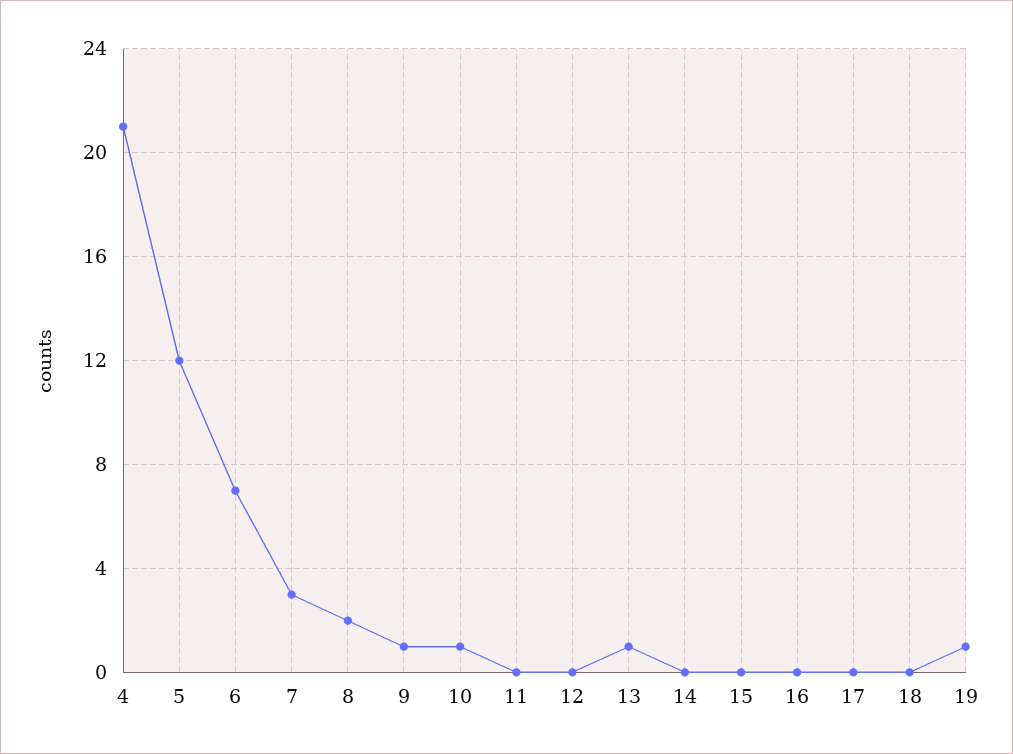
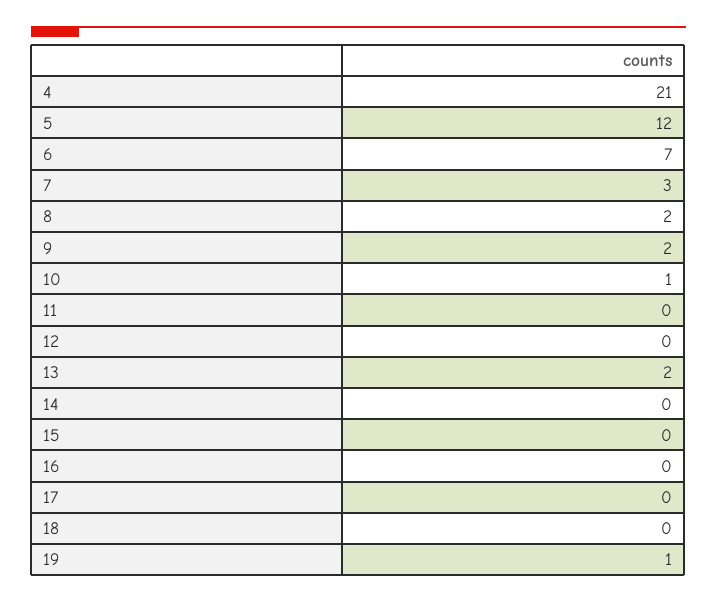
9: 1 -> 2
13: 1 -> 2

